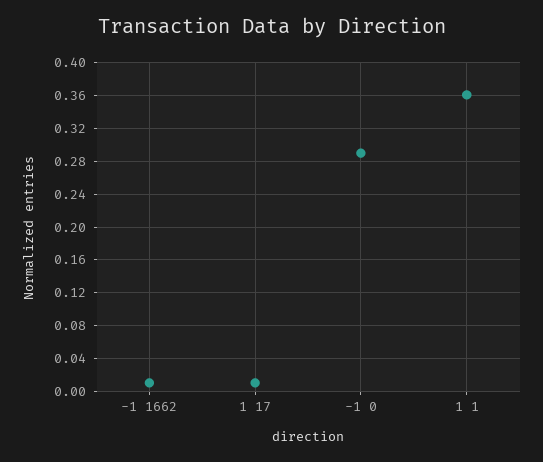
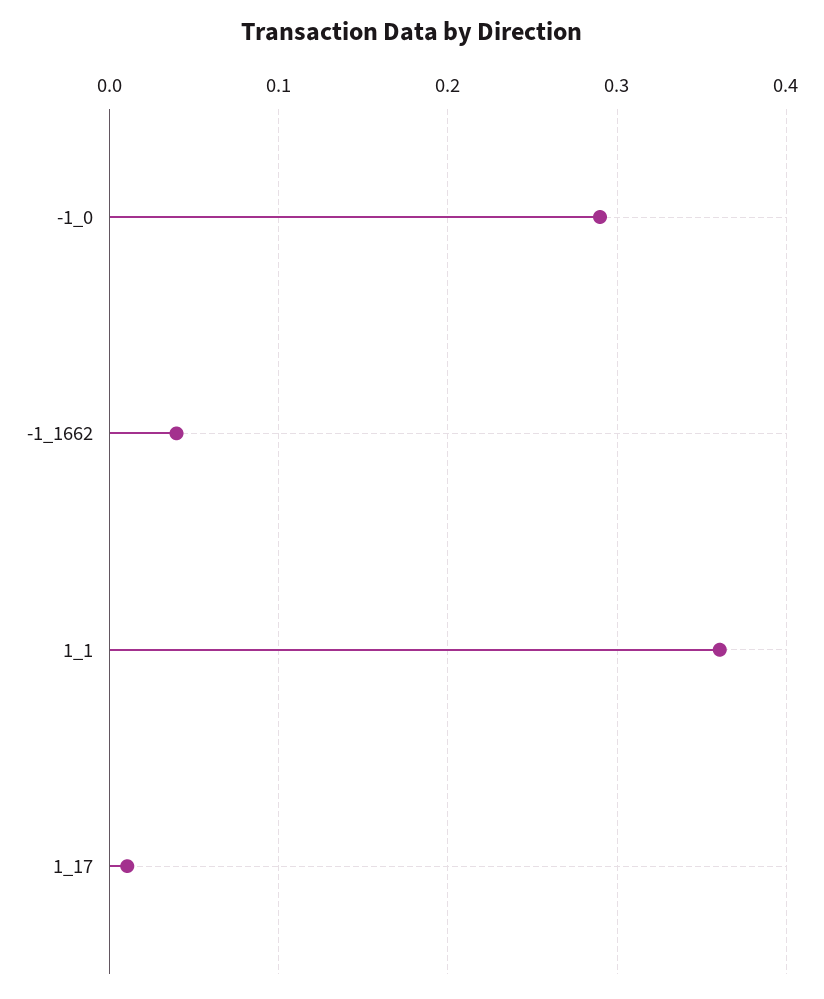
-1 1662: 0.01 -> 0.04

